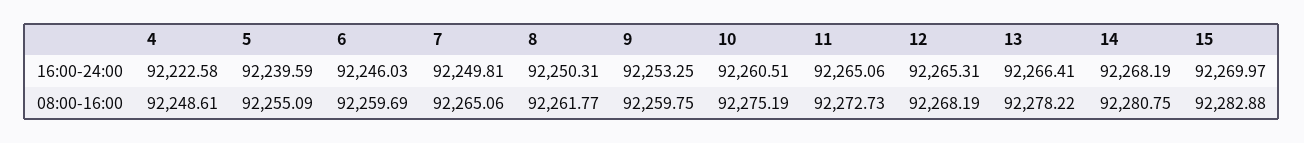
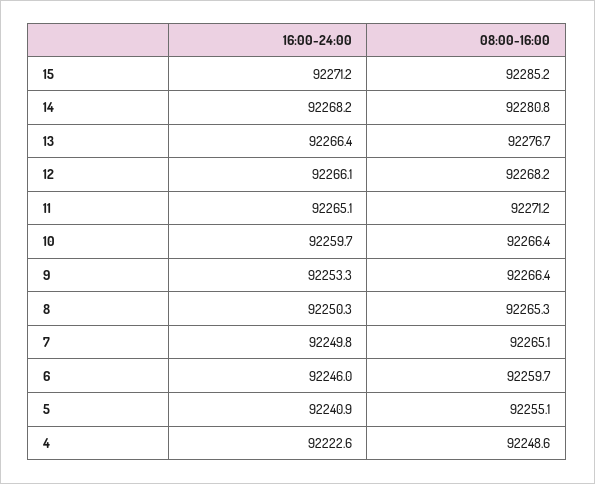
5, 16:00-24:00: 92239.59 -> 92240.9
10, 16:00-24:00: 92260.51 -> 92259.7
12, 16:00-24:00: 92265.31 -> 92266.1
15, 16:00-24:00: 92269.97 -> 92271.2
8, 08:00-16:00: 92261.77 -> 92265.3
9, 08:00-16:00: 92259.75 -> 92266.4
10, 08:00-16:00: 92275.19 -> 92266.4
11, 08:00-16:00: 92272.73 -> 92271.2
13, 08:00-16:00: 92278.22 -> 92276.7
15, 08:00-16:00: 92282.88 -> 92285.2

